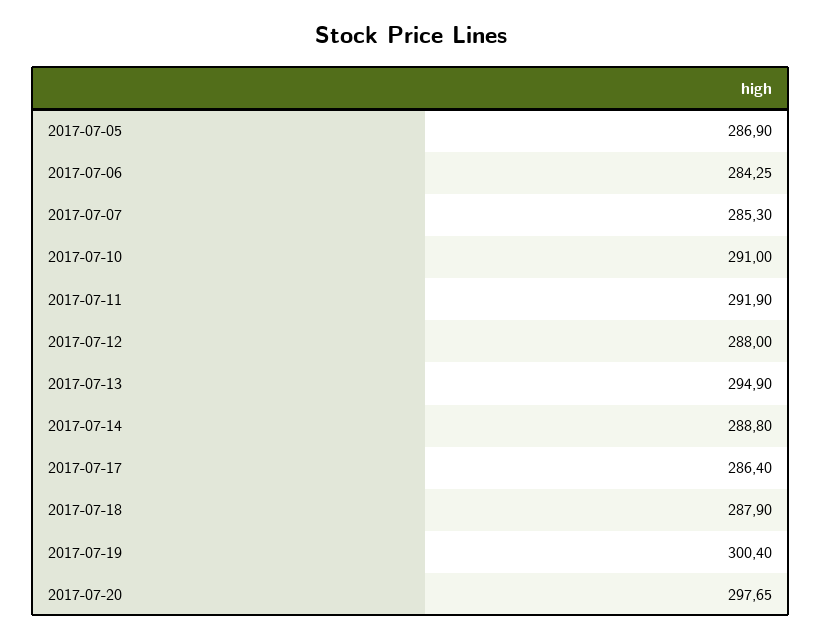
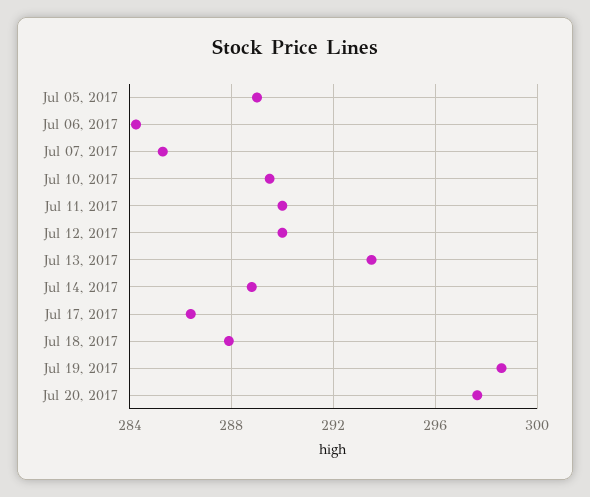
2017-07-05: 286.9 -> 289
2017-07-10: 291 -> 289.5
2017-07-11: 291.9 -> 290
2017-07-12: 288 -> 290
2017-07-13: 294.9 -> 293.5
2017-07-19: 300.4 -> 298.5

